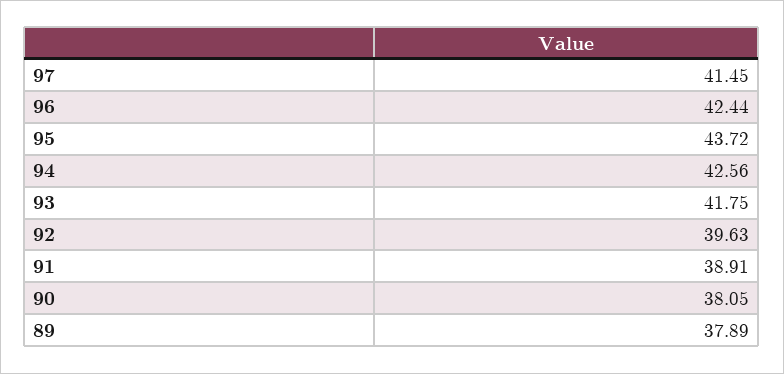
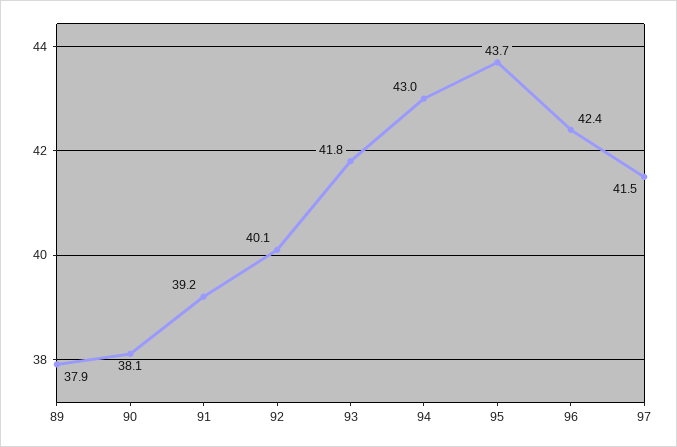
94: 42.56 -> 43
92: 39.63 -> 40.1
91: 38.91 -> 39.2

